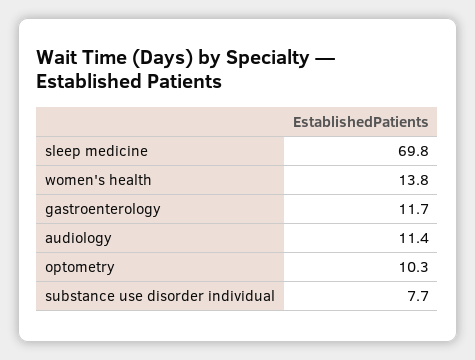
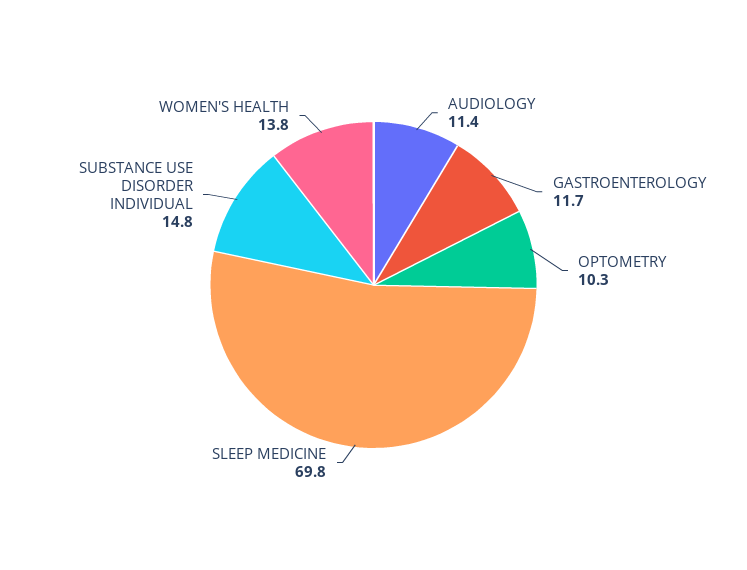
substance use disorder individual: 7.7 -> 14.8

